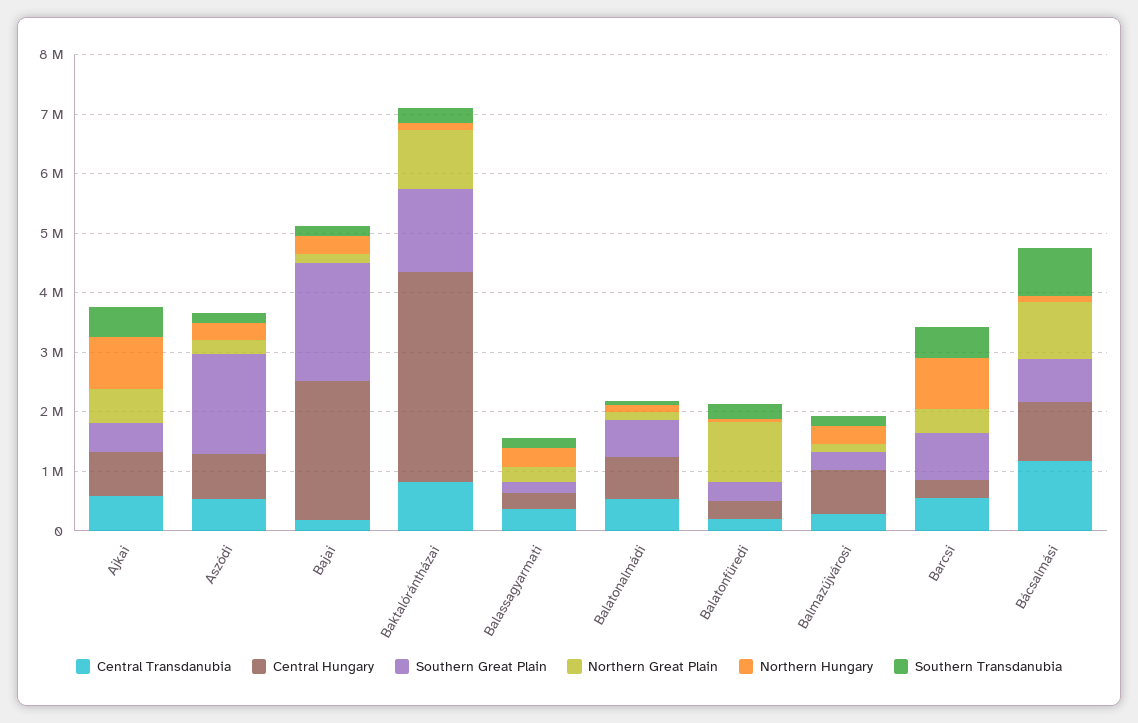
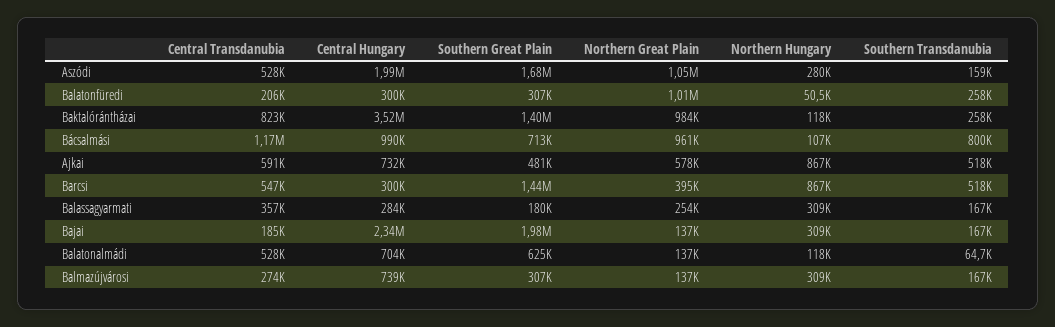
Central Hungary, Aszódi: 800000 -> 1990000
Northern Great Plain, Aszódi: 200000 -> 1050000
Southern Great Plain, Barcsi: 800000 -> 1440000

